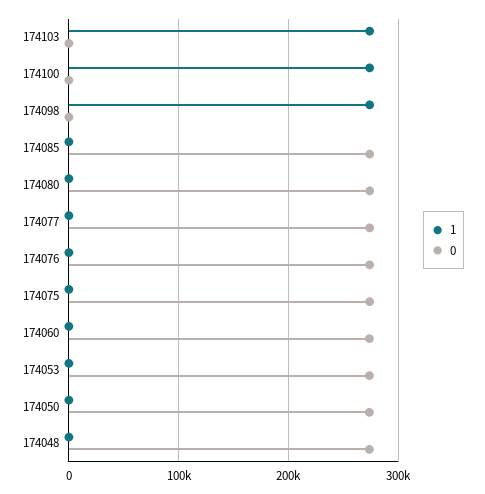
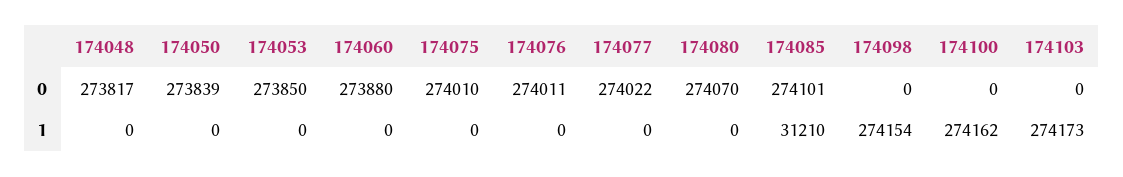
1, 174085: 0 -> 31210

